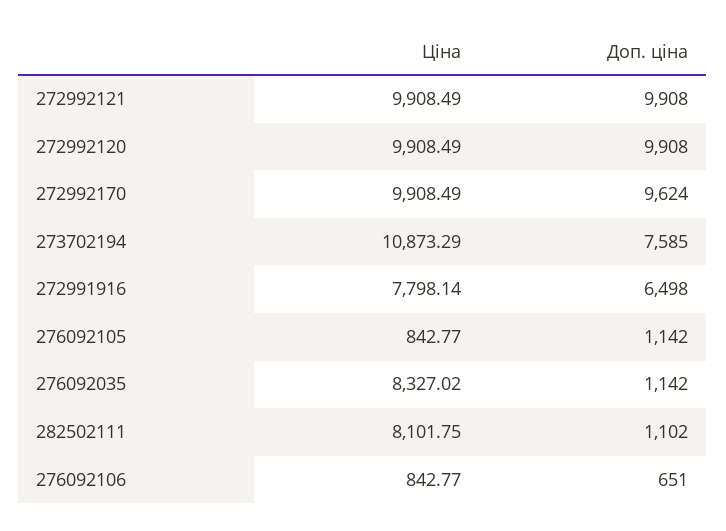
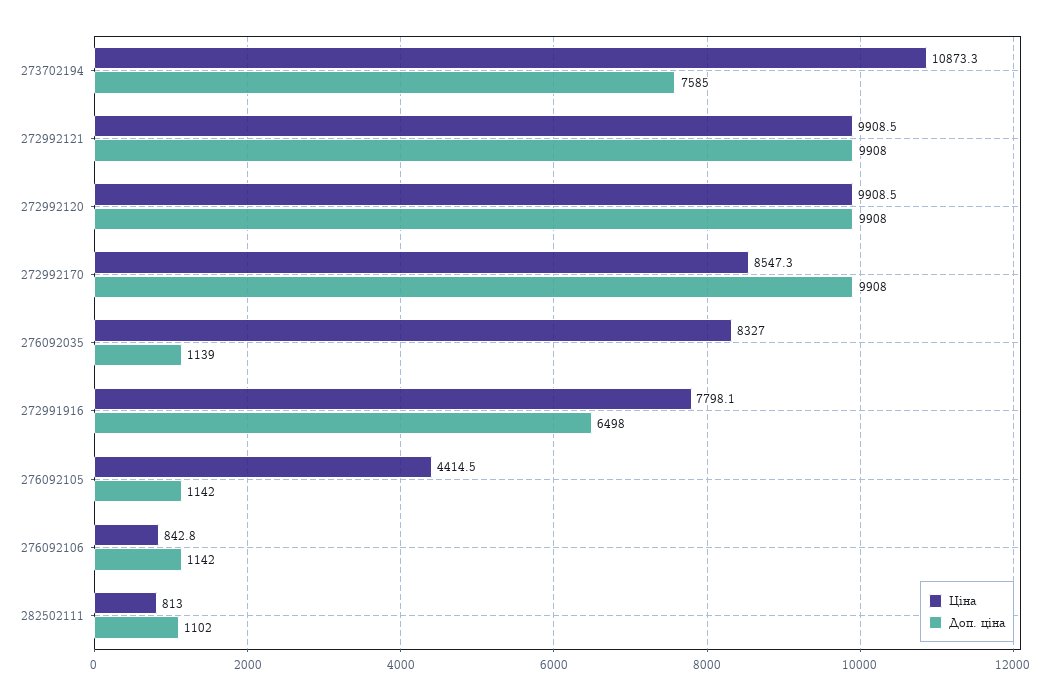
Ціна, 272992170: 9908.49 -> 8547.3
Доп. ціна, 272992170: 9624 -> 9908
Ціна, 276092105: 842.77 -> 4414.5
Доп. ціна, 276092035: 1142 -> 1139
Ціна, 282502111: 8101.75 -> 813
Доп. ціна, 276092106: 651 -> 1142

